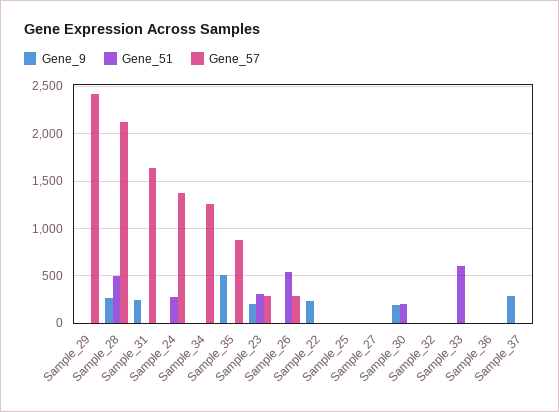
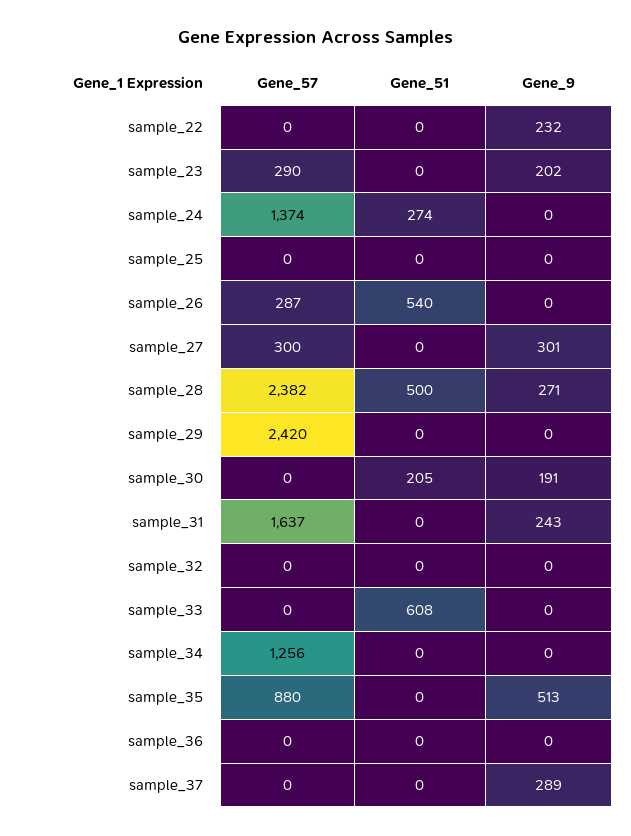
Gene_57, Sample_28: 2100 -> 2382
Gene_51, Sample_23: 300 -> 0
Gene_9, Sample_27: 0 -> 301
Gene_57, Sample_27: 0 -> 300

